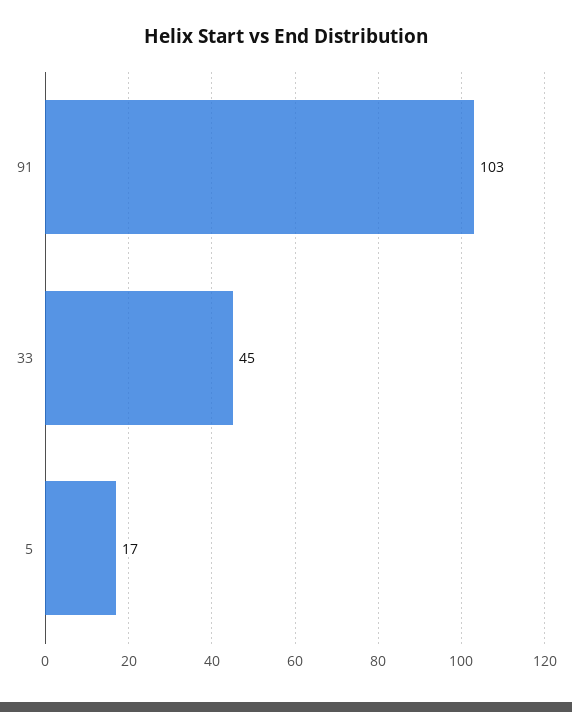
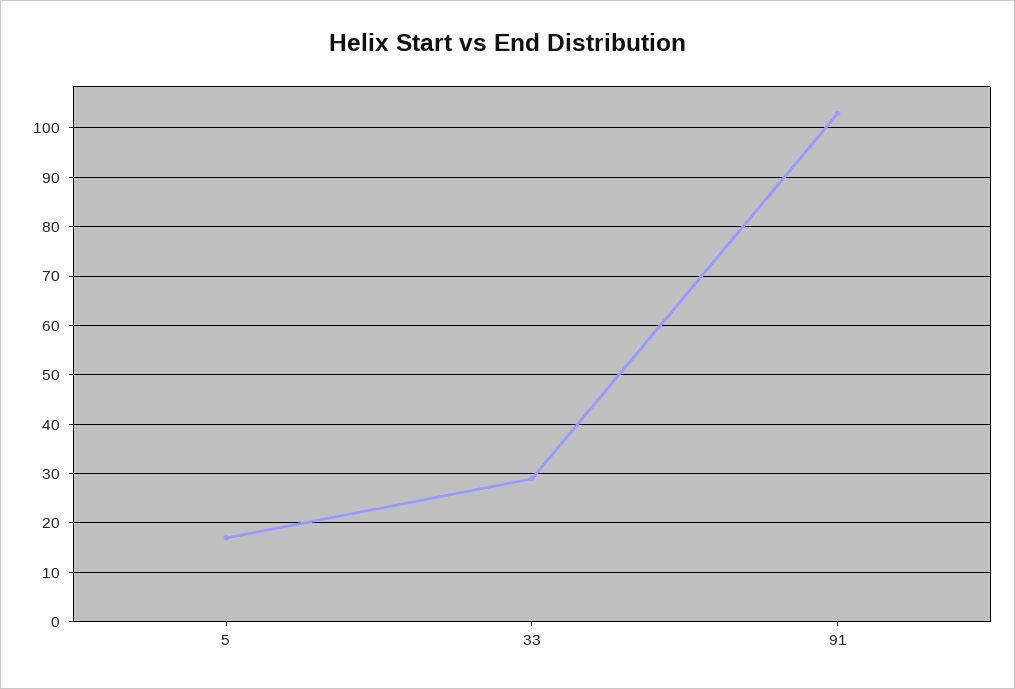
33: 45 -> 30

